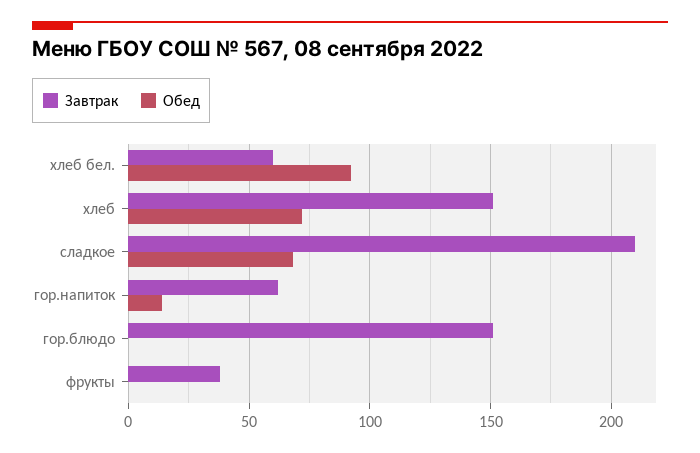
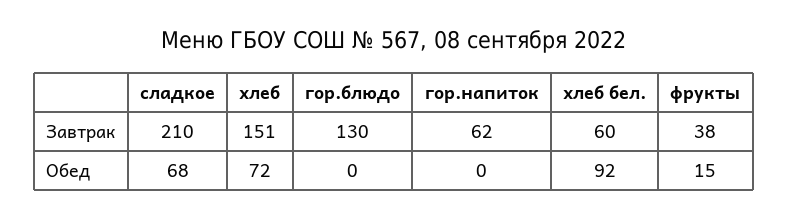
Обед, гор.напиток: 15 -> 0
Завтрак, гор.блюдо: 150 -> 130
Обед, фрукты: 0 -> 15

